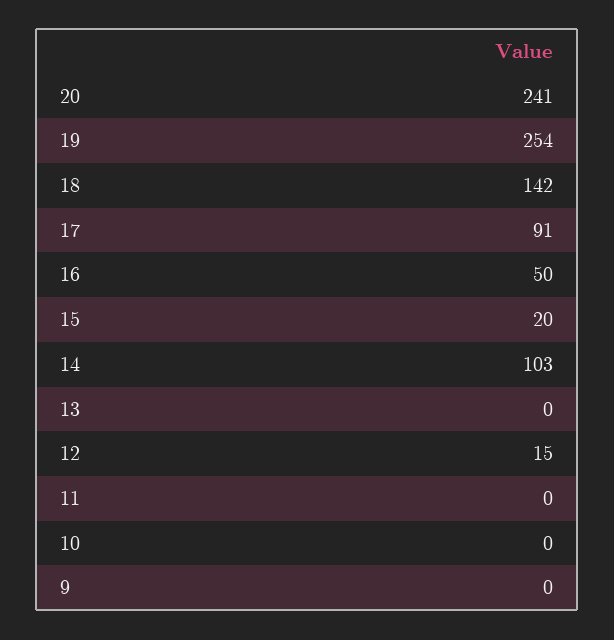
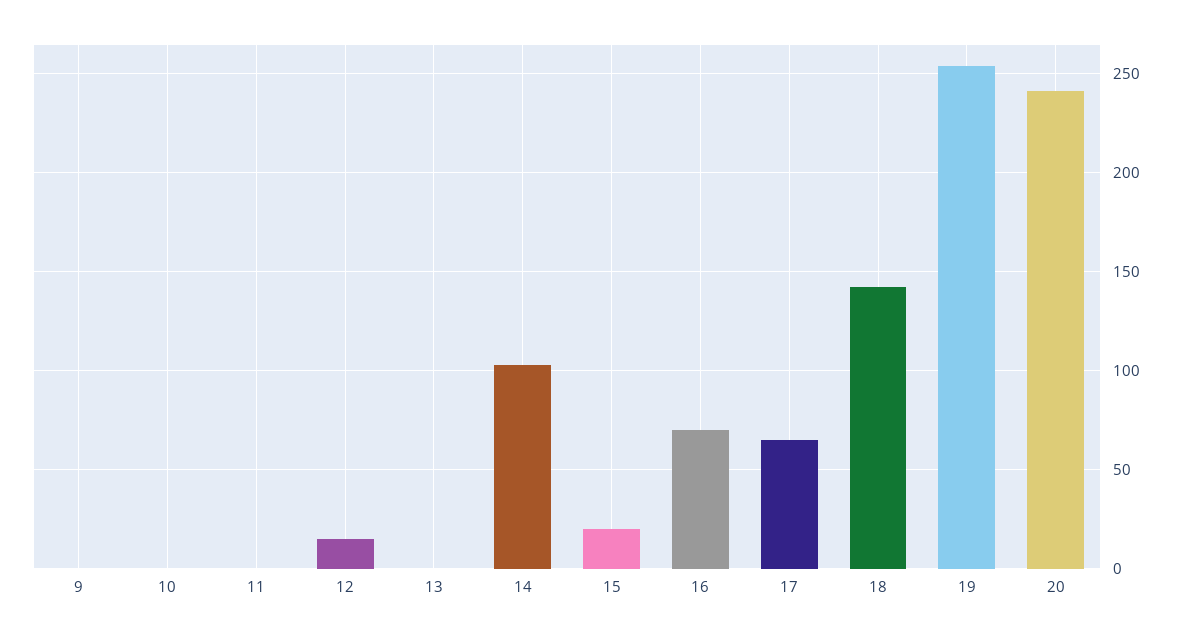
17: 91 -> 65
16: 50 -> 70

